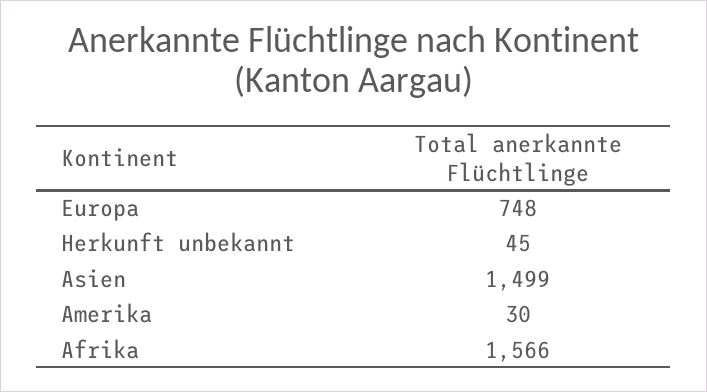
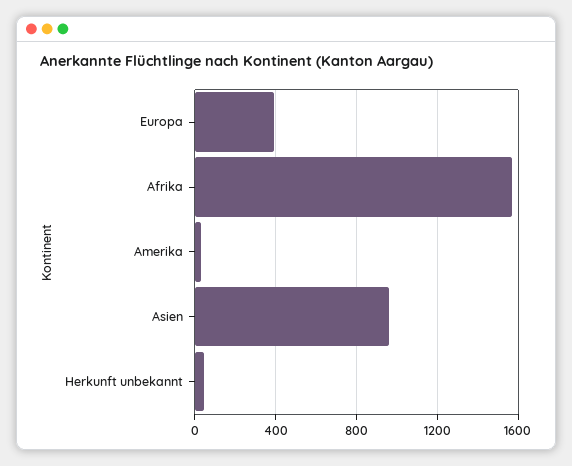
Europa: 748 -> 400
Asien: 1499 -> 950

